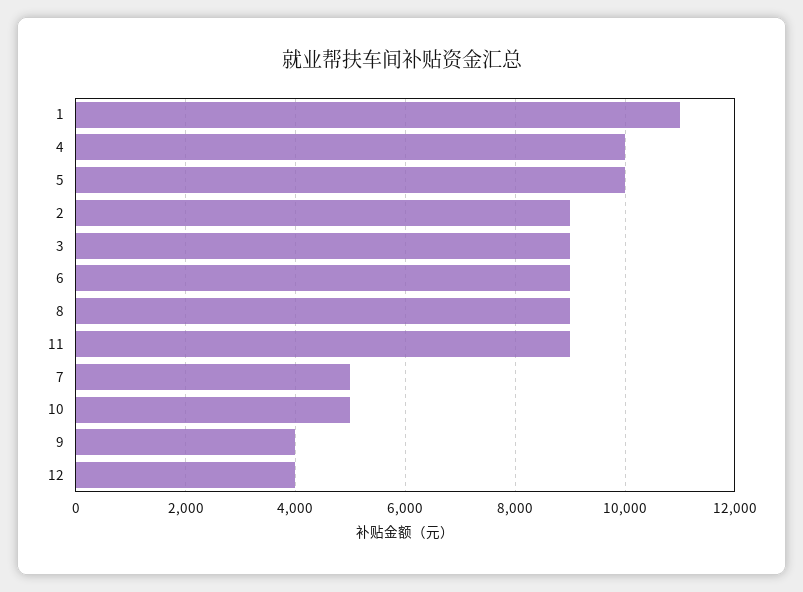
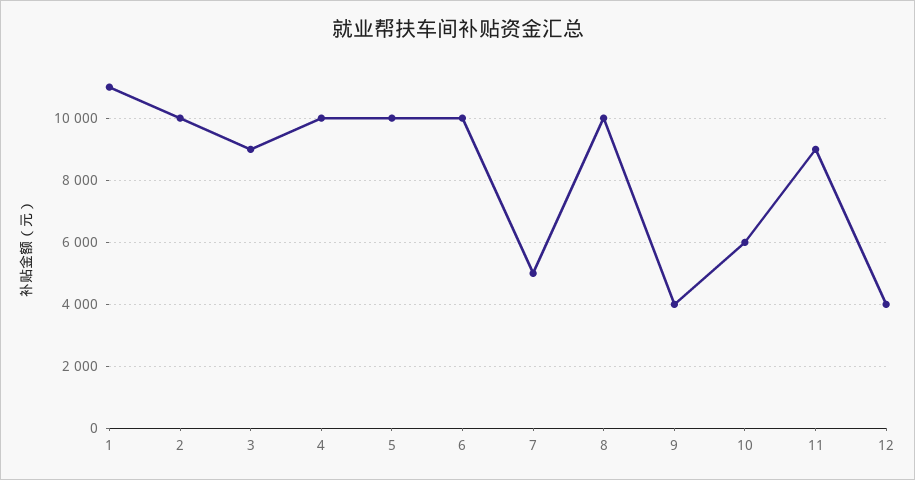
2: 9000 -> 10000
6: 9000 -> 10000
8: 9000 -> 10000
10: 5000 -> 6000

